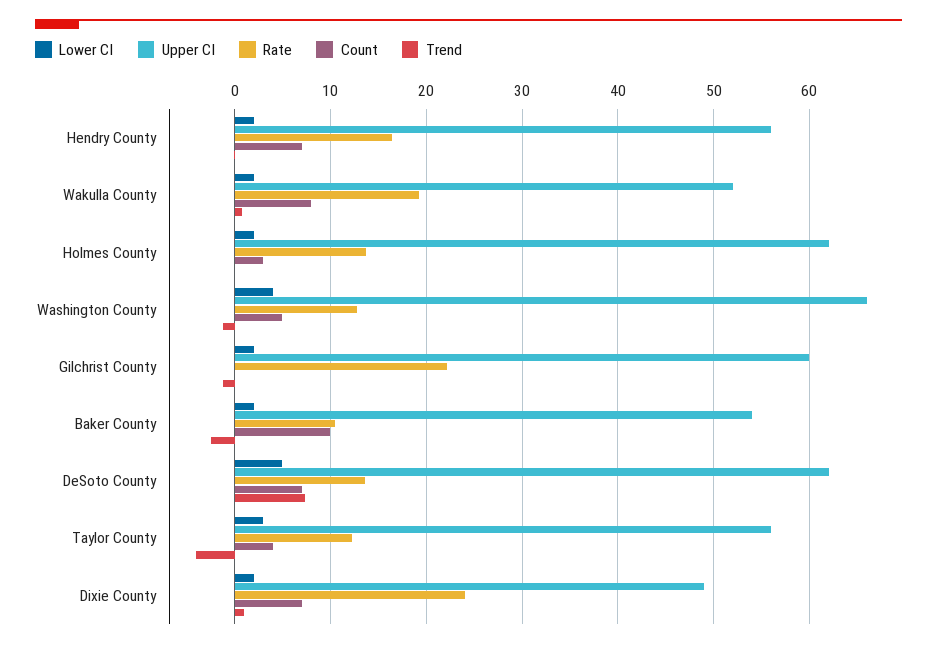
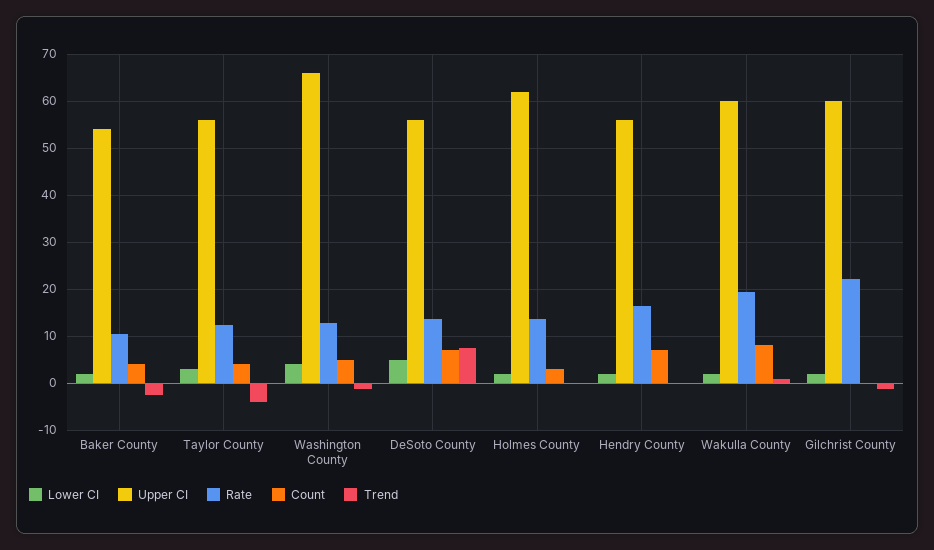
Upper CI, Wakulla County: 52 -> 60
Count, Baker County: 10 -> 4
Upper CI, DeSoto County: 62 -> 56
Lower CI, Dixie County: 2 -> none
Upper CI, Dixie County: 49 -> none
Rate, Dixie County: 24 -> none
Count, Dixie County: 7 -> none
Trend, Dixie County: 1 -> none

